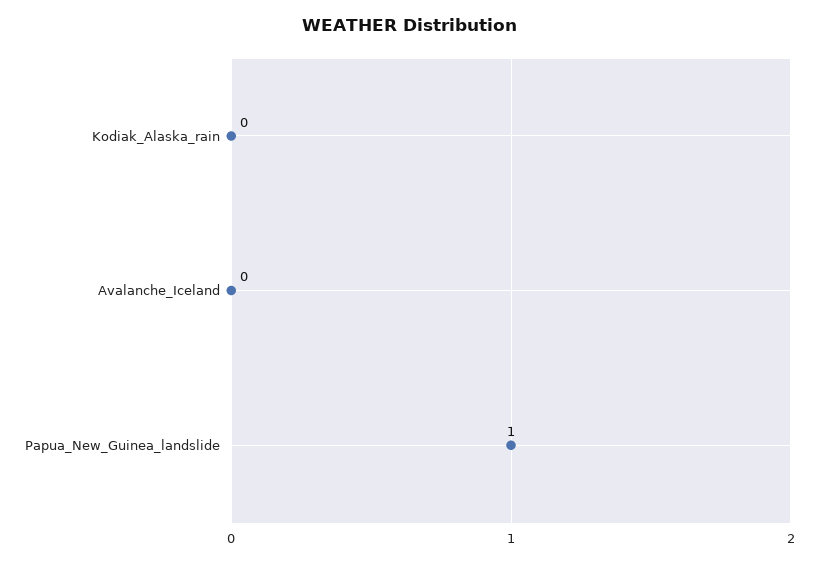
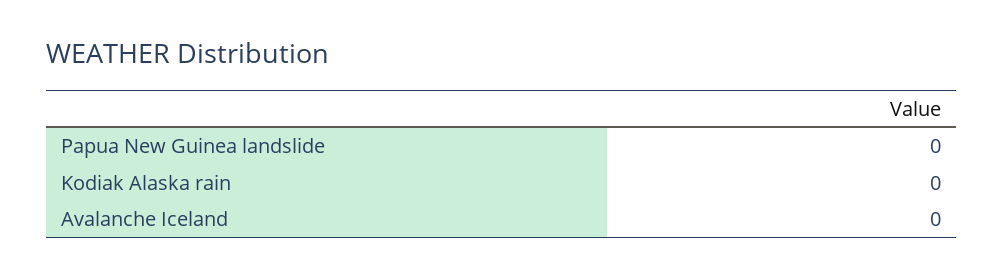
Papua_New_Guinea_landslide: 1 -> 0

